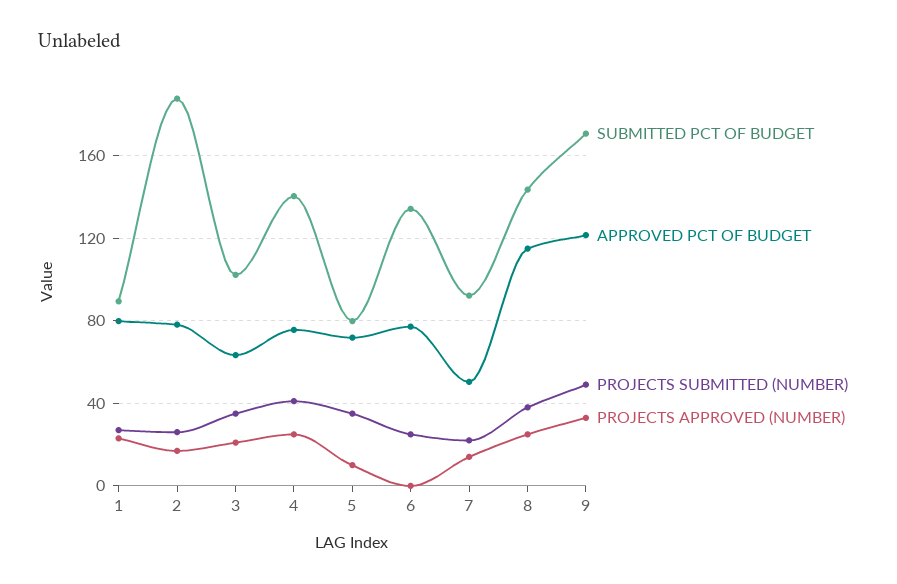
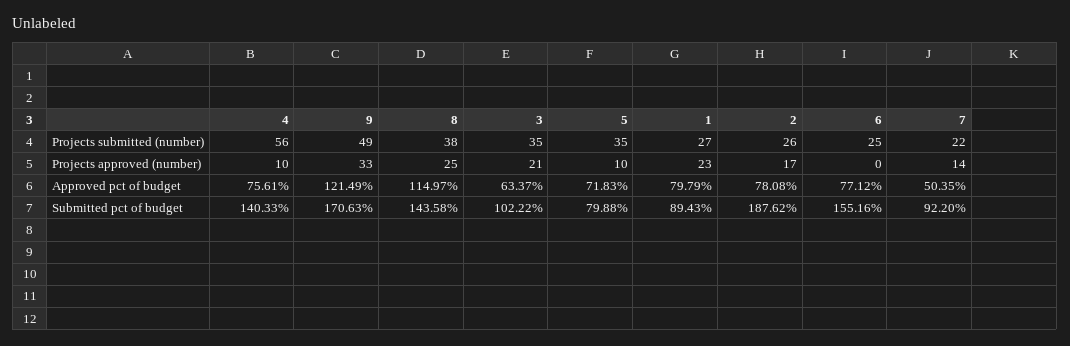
PROJECTS SUBMITTED (NUMBER), 4: 40 -> 56
PROJECTS APPROVED (NUMBER), 4: 25 -> 10
SUBMITTED PCT OF BUDGET, 6: 135 -> 155.16

